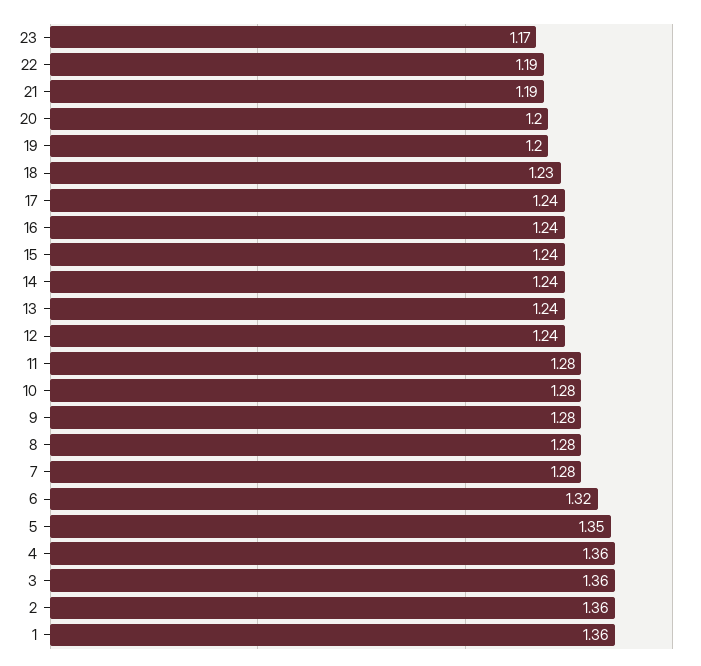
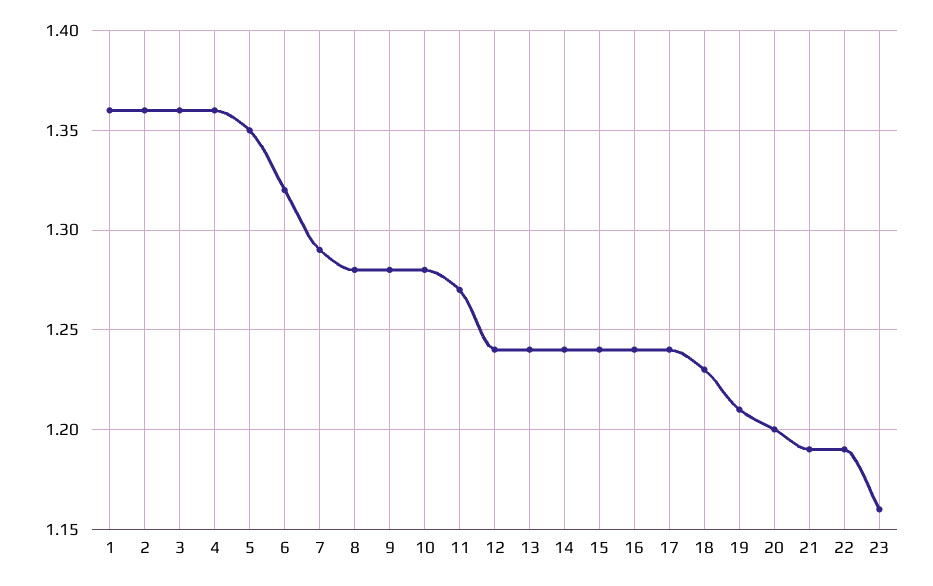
23: 1.17 -> 1.16
19: 1.2 -> 1.21
11: 1.28 -> 1.27
7: 1.28 -> 1.29

